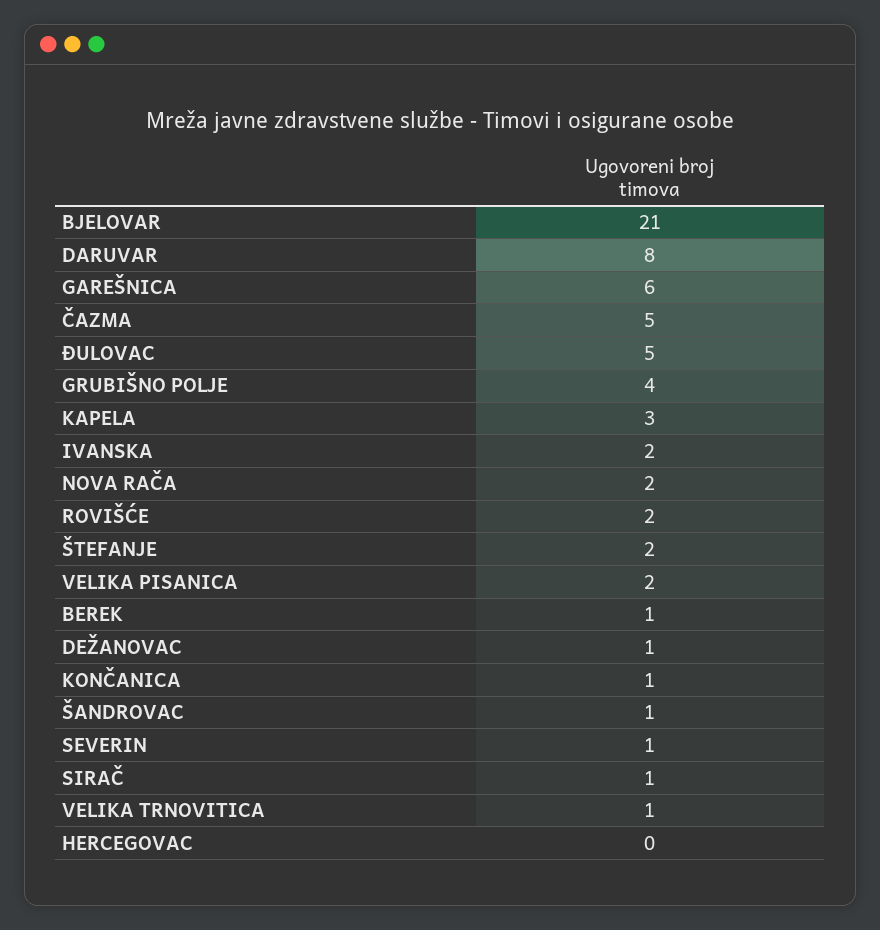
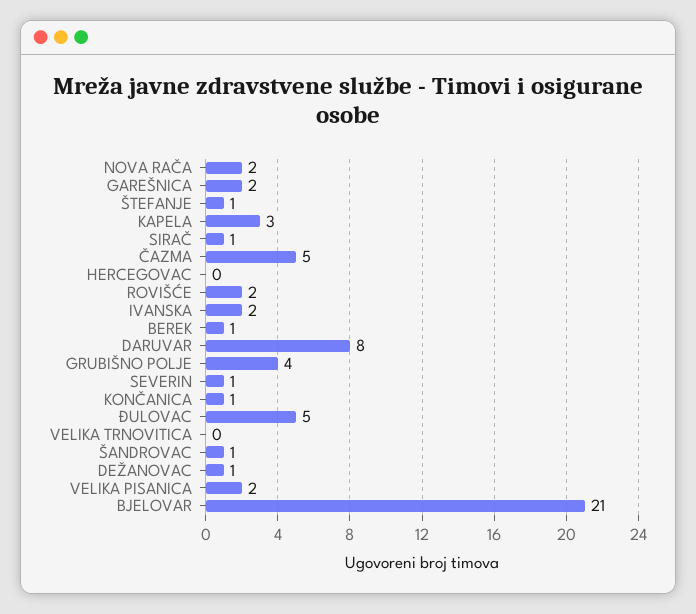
GAREŠNICA: 6 -> 2
ŠTEFANJE: 2 -> 1
VELIKA TRNOVITICA: 1 -> 0

